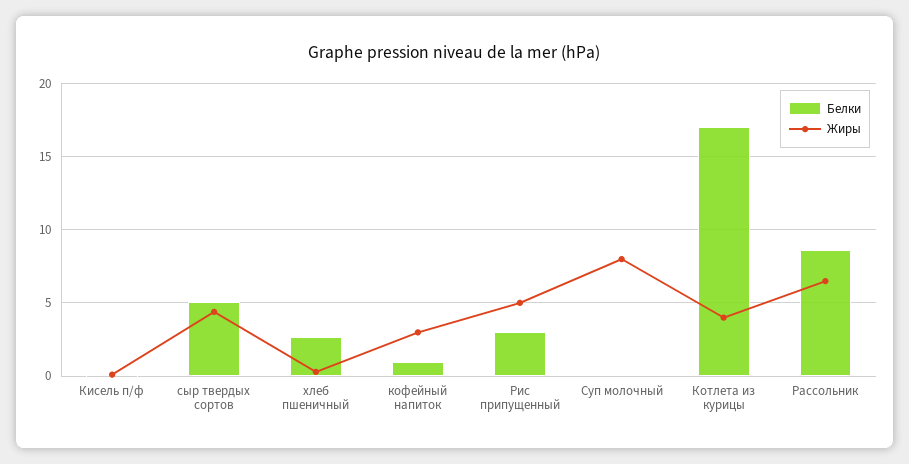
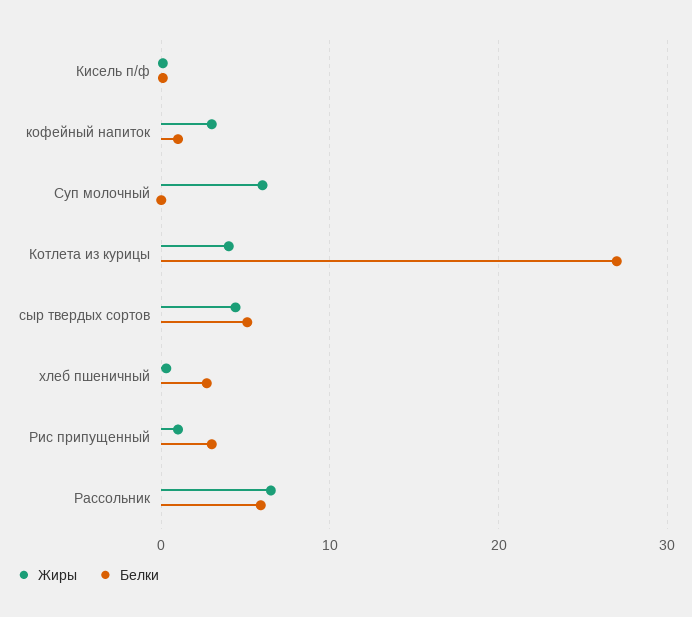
Жиры, Рис припущенный: 5 -> 1
Жиры, Суп молочный: 8 -> 6
Белки, Котлета из курицы: 17 -> 27
Белки, Рассольник: 8.5 -> 6

